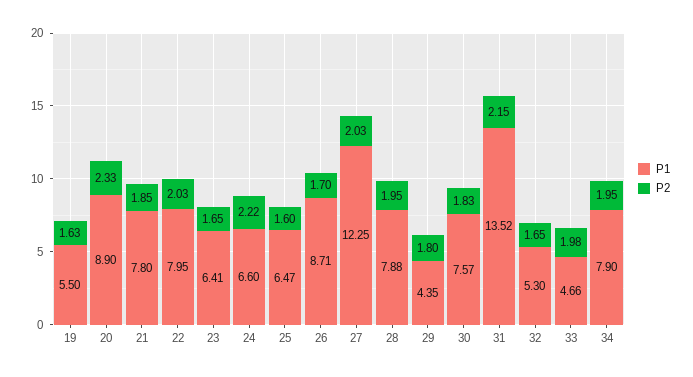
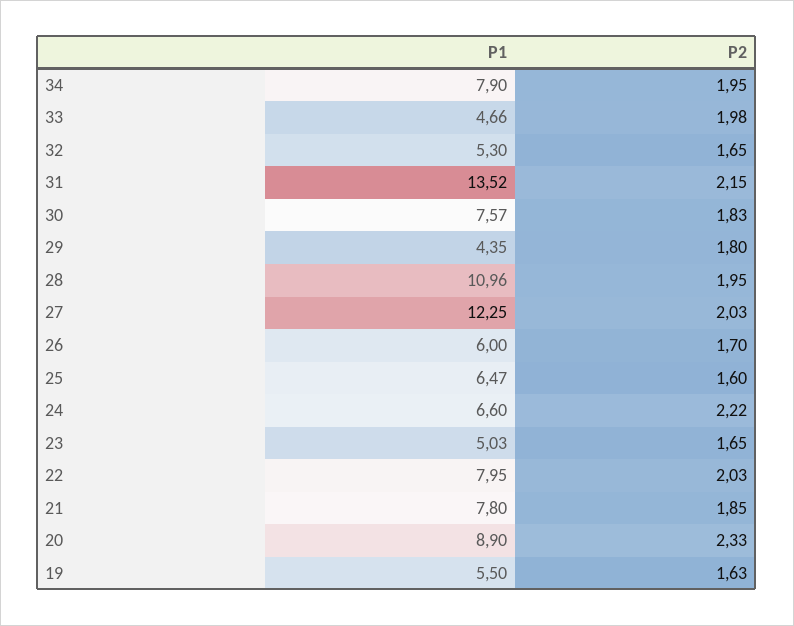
P1, 23: 6.41 -> 5.03
P1, 26: 8.71 -> 6
P1, 28: 7.88 -> 10.96

